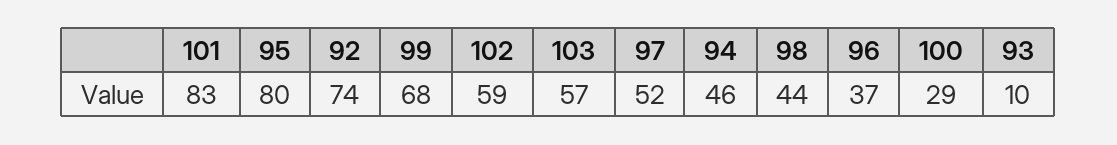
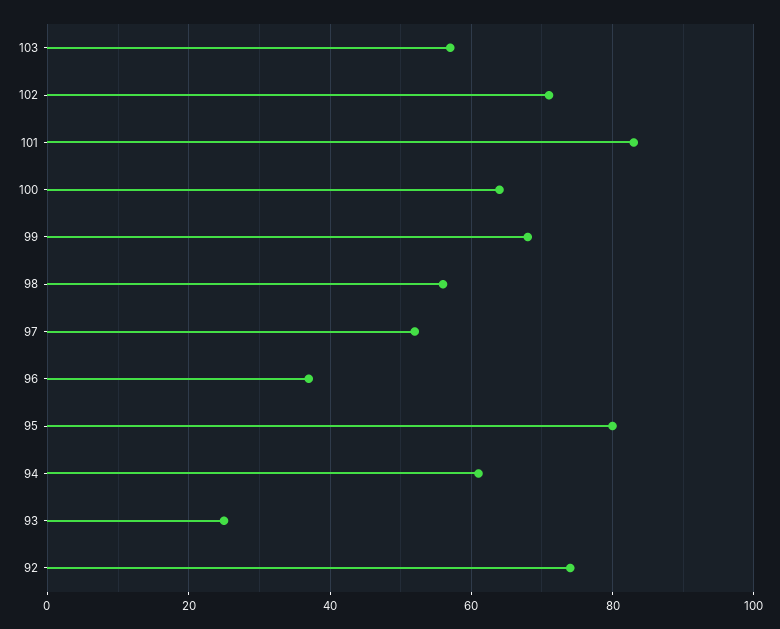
102: 59 -> 70
94: 46 -> 60
98: 44 -> 55
100: 29 -> 65
93: 10 -> 25

